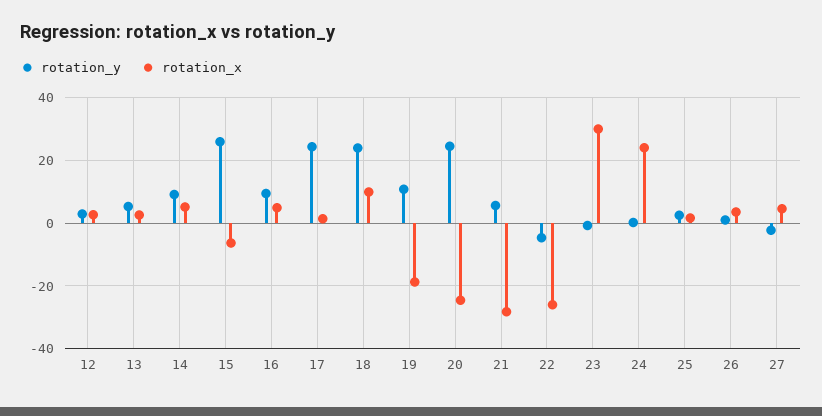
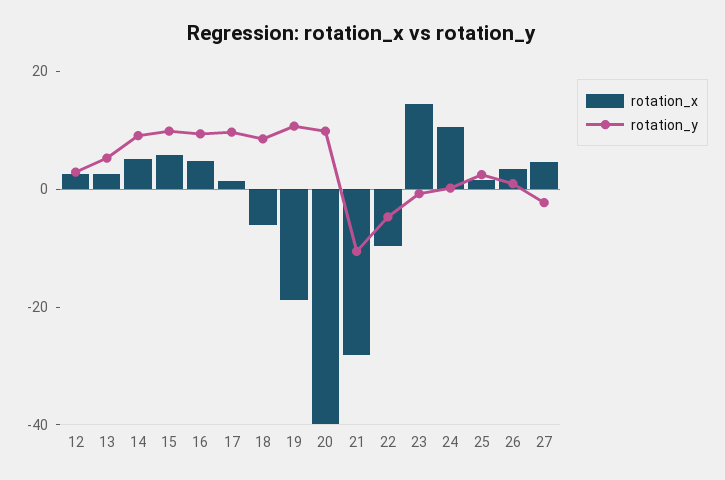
rotation_y, 15: 26 -> 10
rotation_x, 15: -6 -> 5
rotation_y, 17: 24 -> 10
rotation_y, 18: 24 -> 10
rotation_x, 18: 10 -> -5
rotation_y, 20: 24 -> 10
rotation_x, 20: -24 -> -40
rotation_y, 21: 6 -> -10
rotation_x, 22: -26 -> -10
rotation_x, 23: 30 -> 15
rotation_x, 24: 24 -> 10

